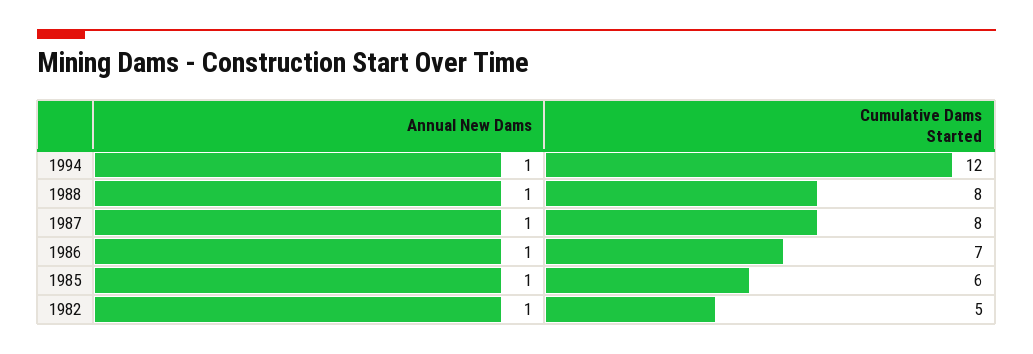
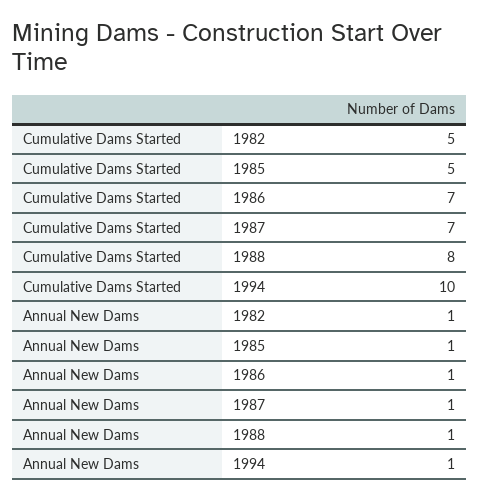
Cumulative Dams Started, 1994: 12 -> 10
Cumulative Dams Started, 1987: 8 -> 7
Cumulative Dams Started, 1985: 6 -> 5

